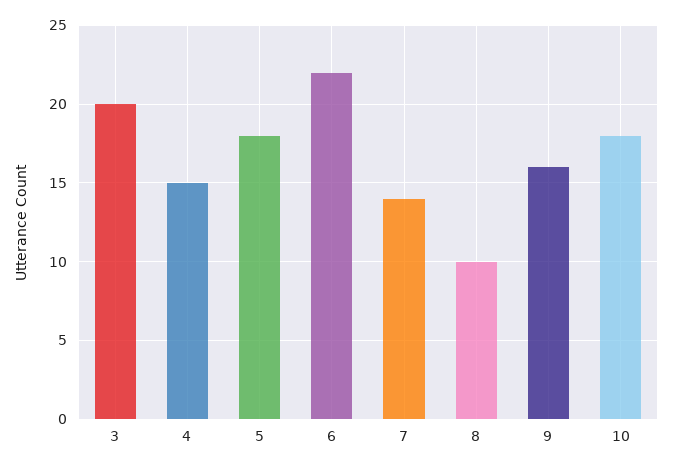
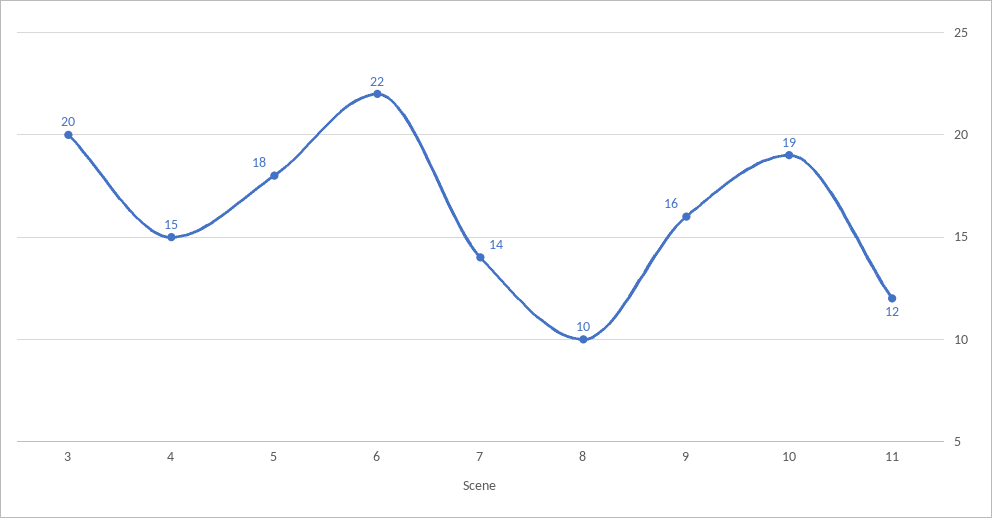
10: 18 -> 19
11: none -> 12

